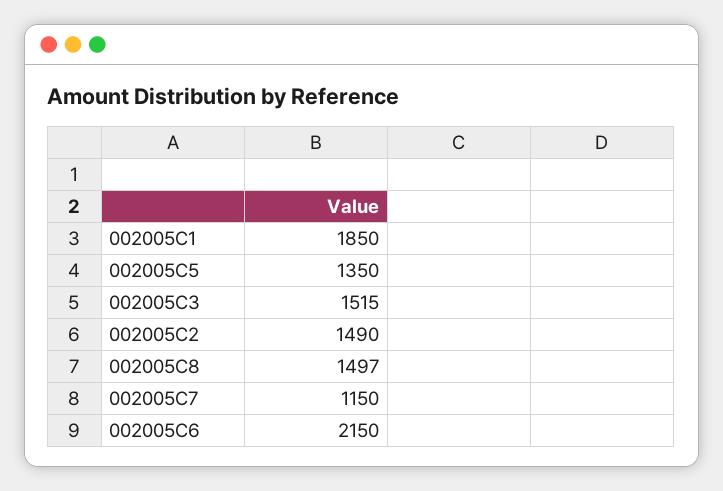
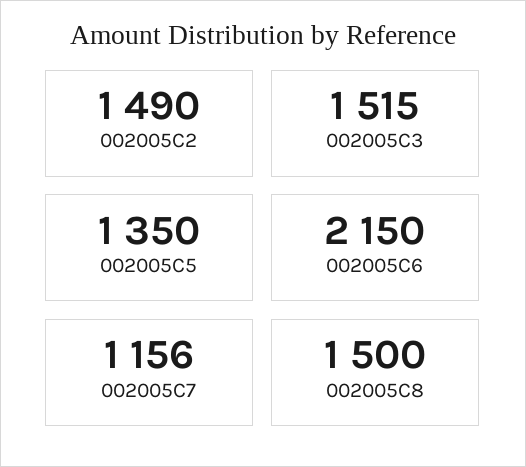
002005C1: 1850 -> none
002005C8: 1497 -> 1500
002005C7: 1150 -> 1156

